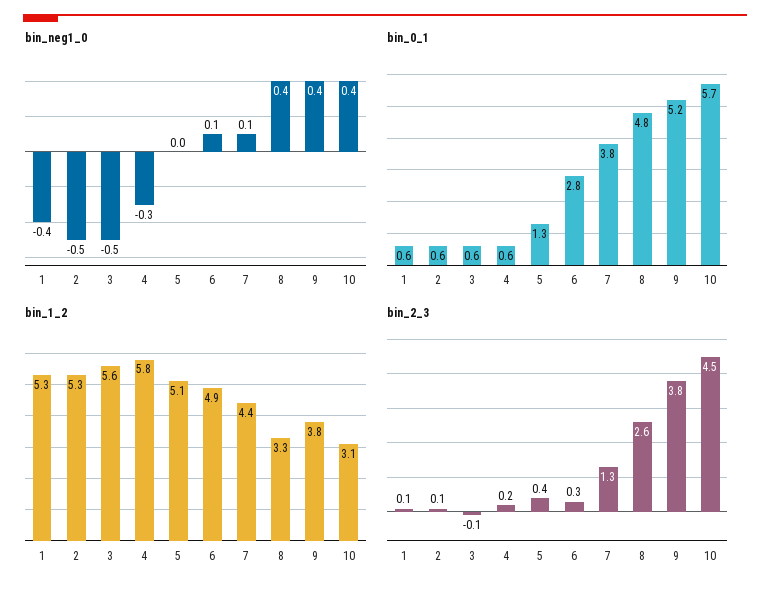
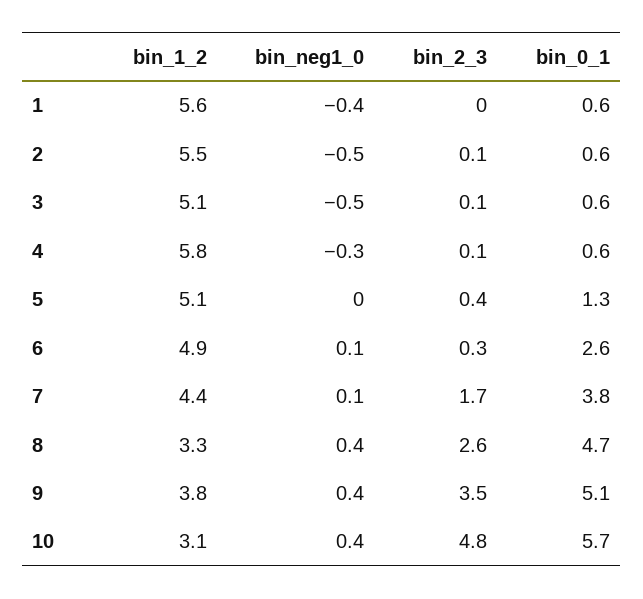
bin_0_1, 6: 2.8 -> 2.6
bin_0_1, 8: 4.8 -> 4.7
bin_0_1, 9: 5.2 -> 5.1
bin_1_2, 1: 5.3 -> 5.6
bin_1_2, 2: 5.3 -> 5.5
bin_1_2, 3: 5.6 -> 5.1
bin_2_3, 1: 0.1 -> 0
bin_2_3, 3: -0.1 -> 0.1
bin_2_3, 4: 0.2 -> 0.1
bin_2_3, 7: 1.3 -> 1.7
bin_2_3, 9: 3.8 -> 3.5
bin_2_3, 10: 4.5 -> 4.8

